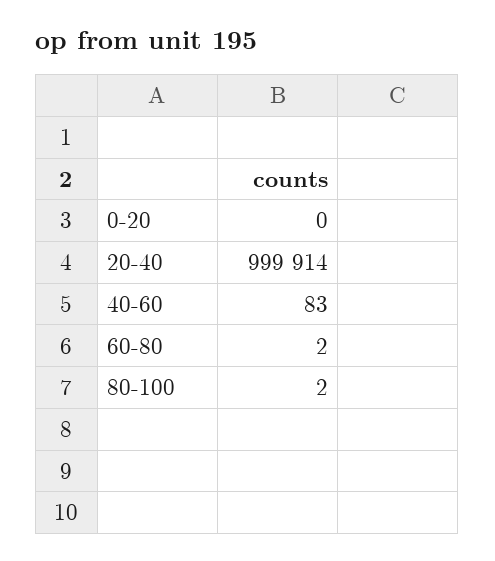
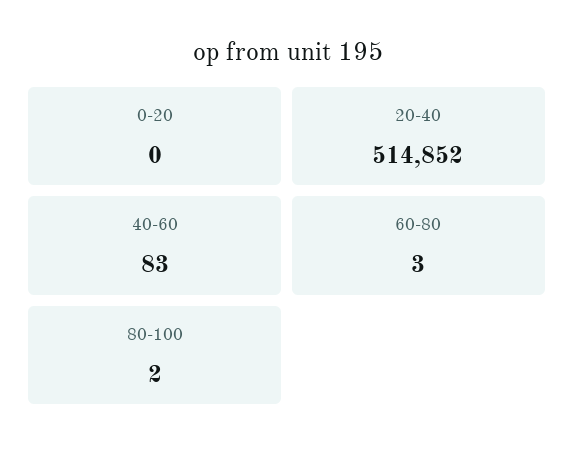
20-40: 999914 -> 514852
60-80: 2 -> 3

